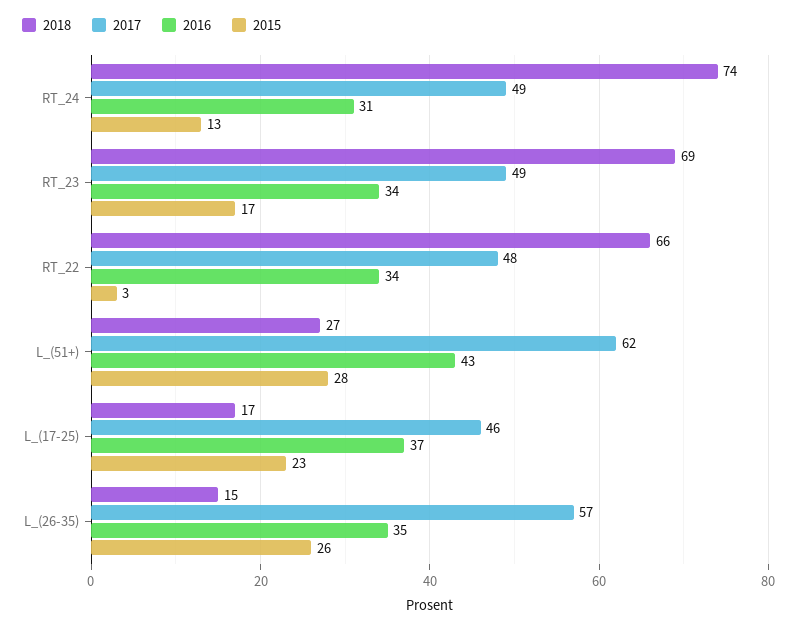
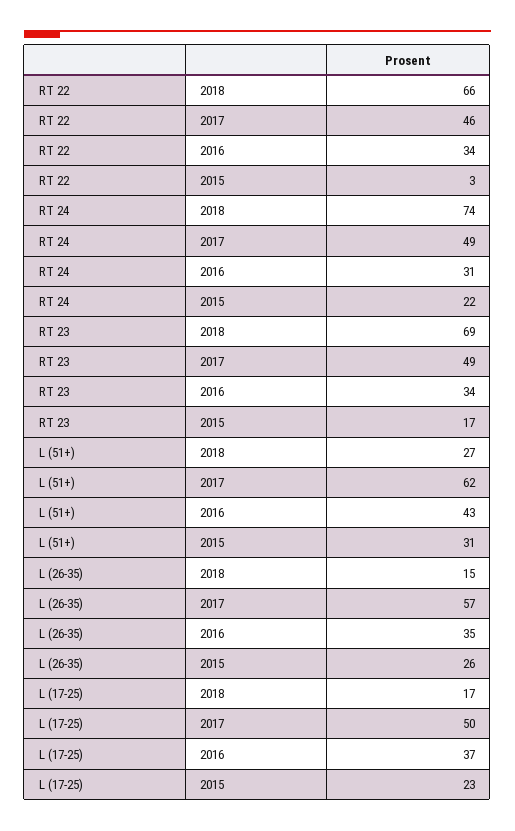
2015, RT_24: 13 -> 22
2017, RT_22: 48 -> 46
2015, L_(51+): 28 -> 31
2017, L_(17-25): 46 -> 50

